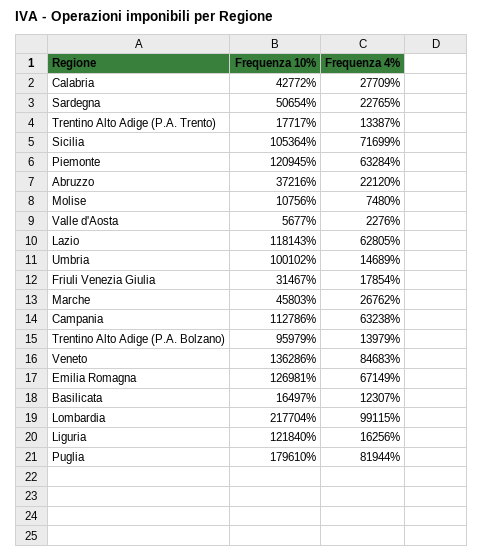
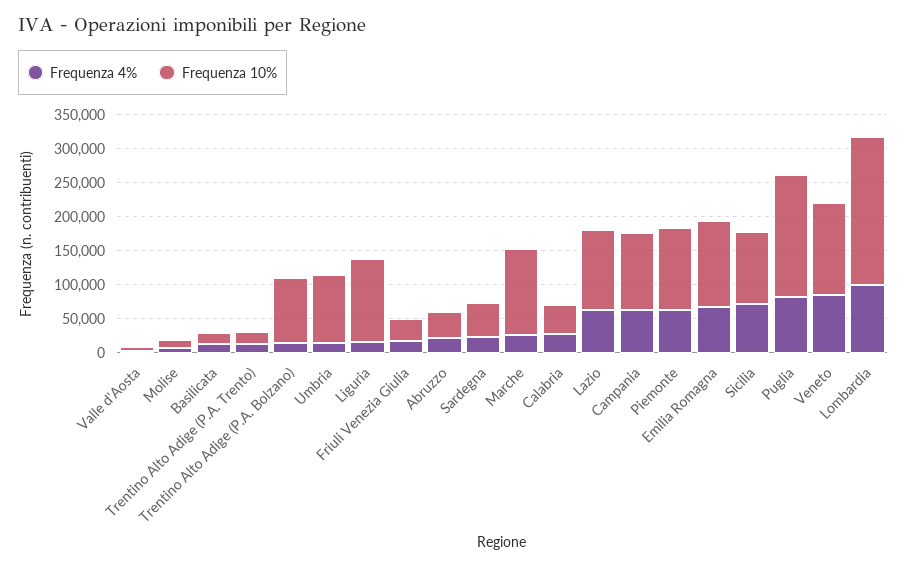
Frequenza 10%, Marche: 45803 -> 125000

